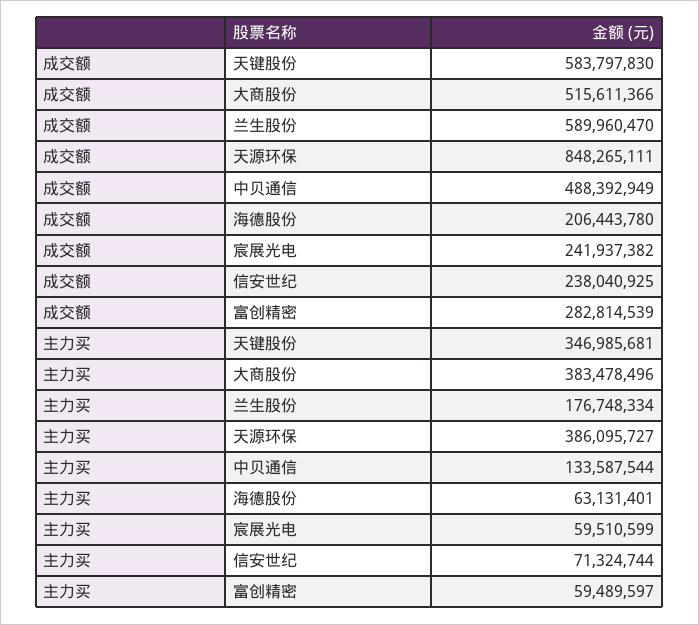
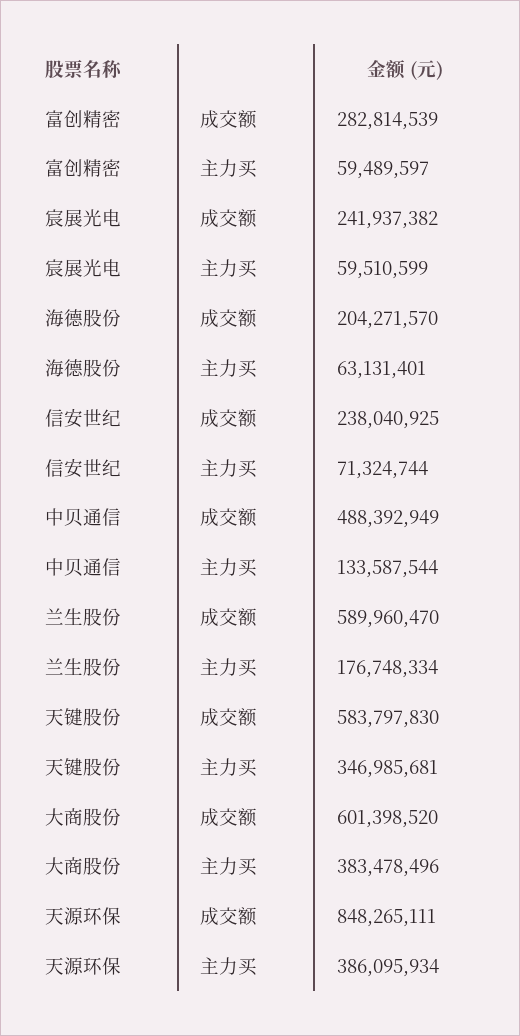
成交额, 大商股份: 515611366 -> 601398520
成交额, 海德股份: 206443780 -> 204271570
主力买, 天源环保: 386095727 -> 386095934

